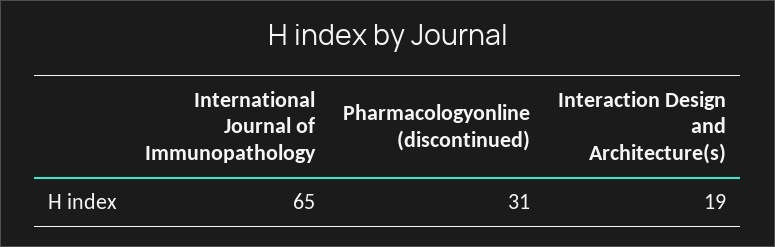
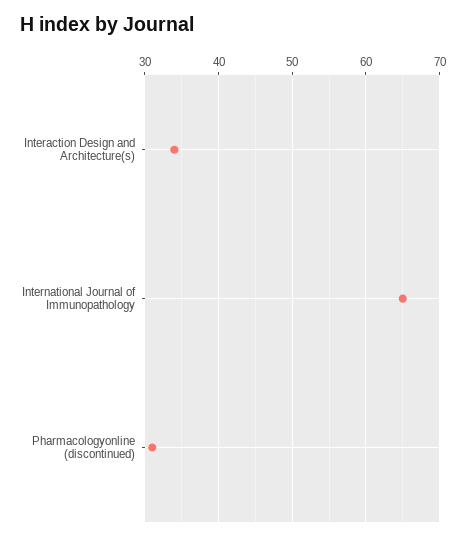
Interaction Design and Architecture(s): 19 -> 34

